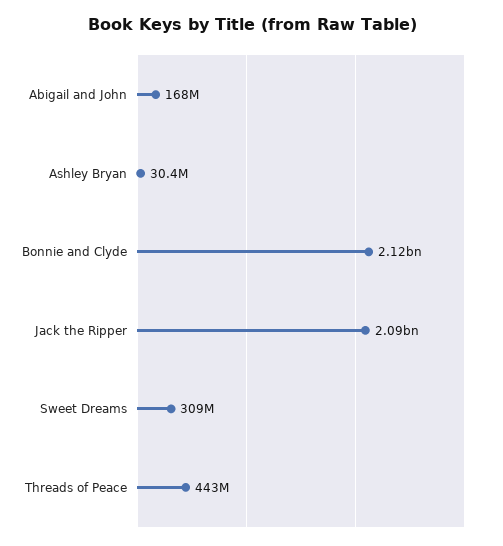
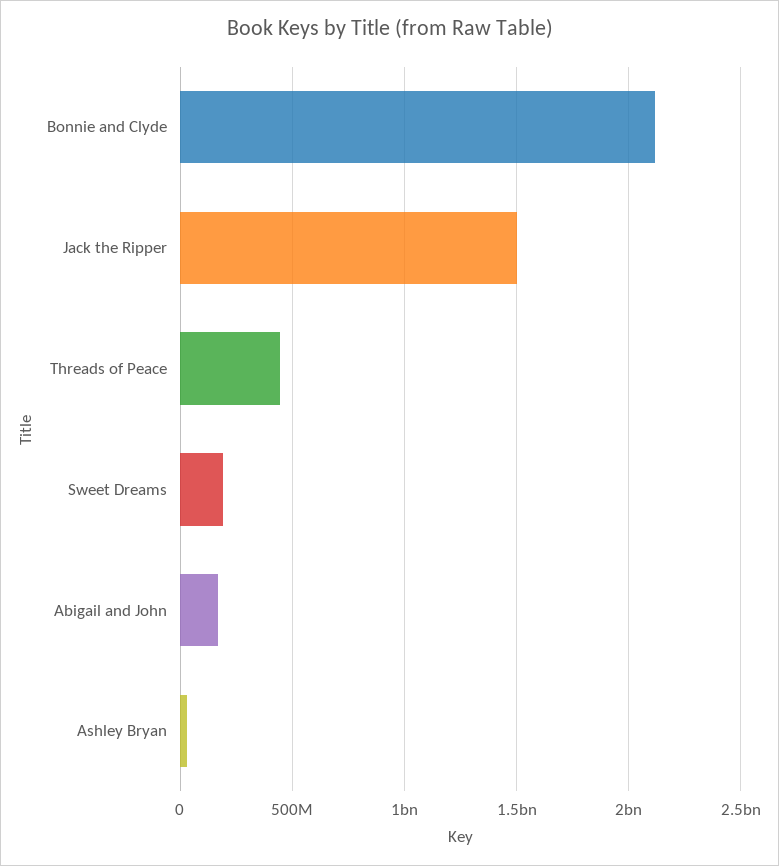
Jack the Ripper: 2090000000 -> 1500000000
Sweet Dreams: 309000000 -> 200000000

